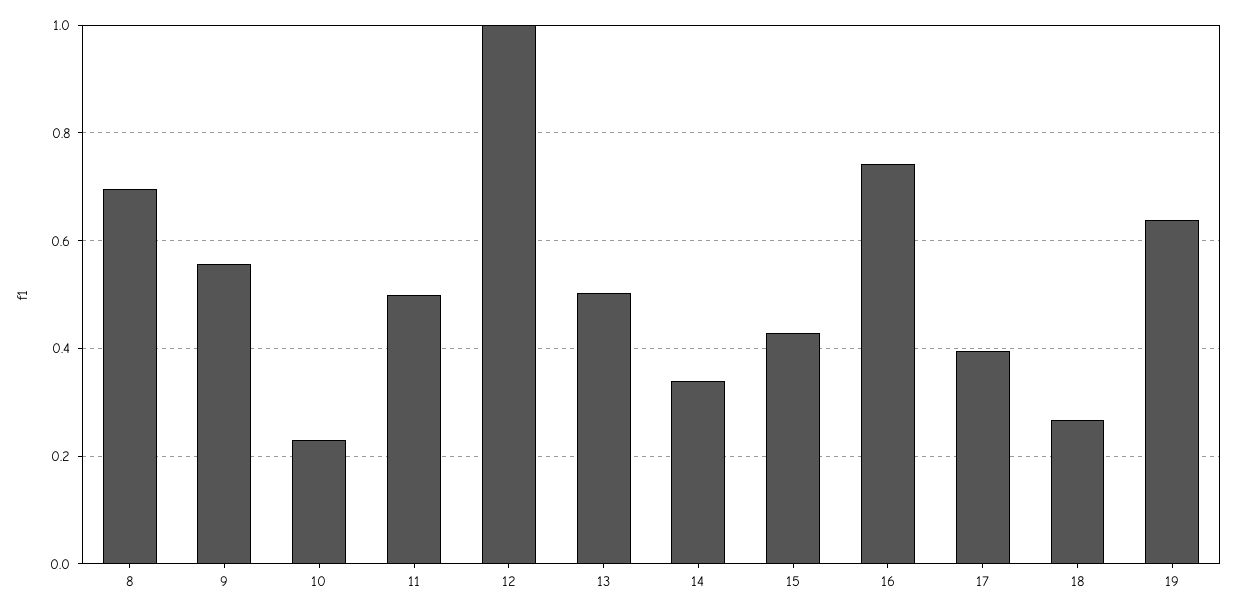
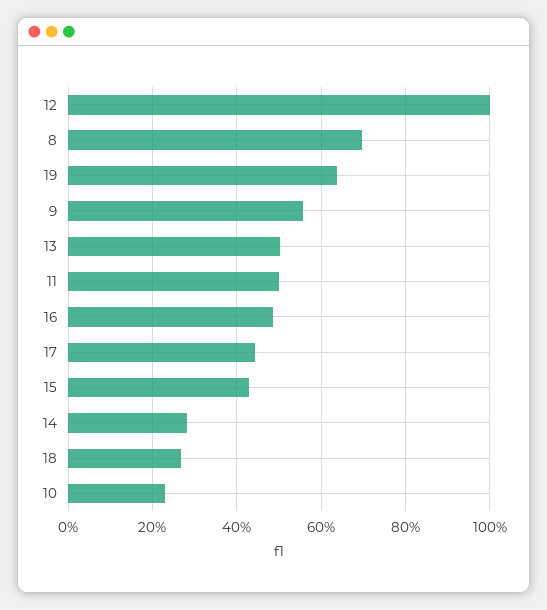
14: 0.34 -> 0.28
16: 0.74 -> 0.48
17: 0.4 -> 0.44

